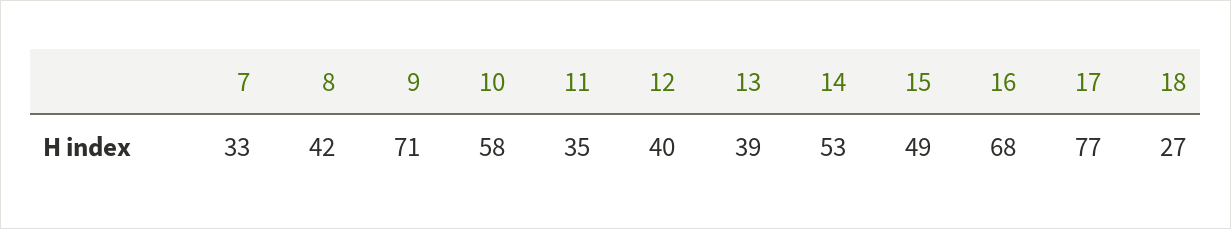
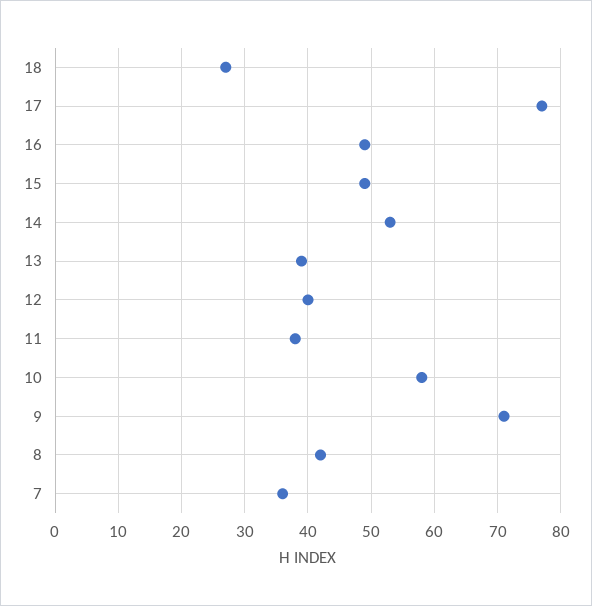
7: 33 -> 36
11: 35 -> 38
16: 68 -> 49

